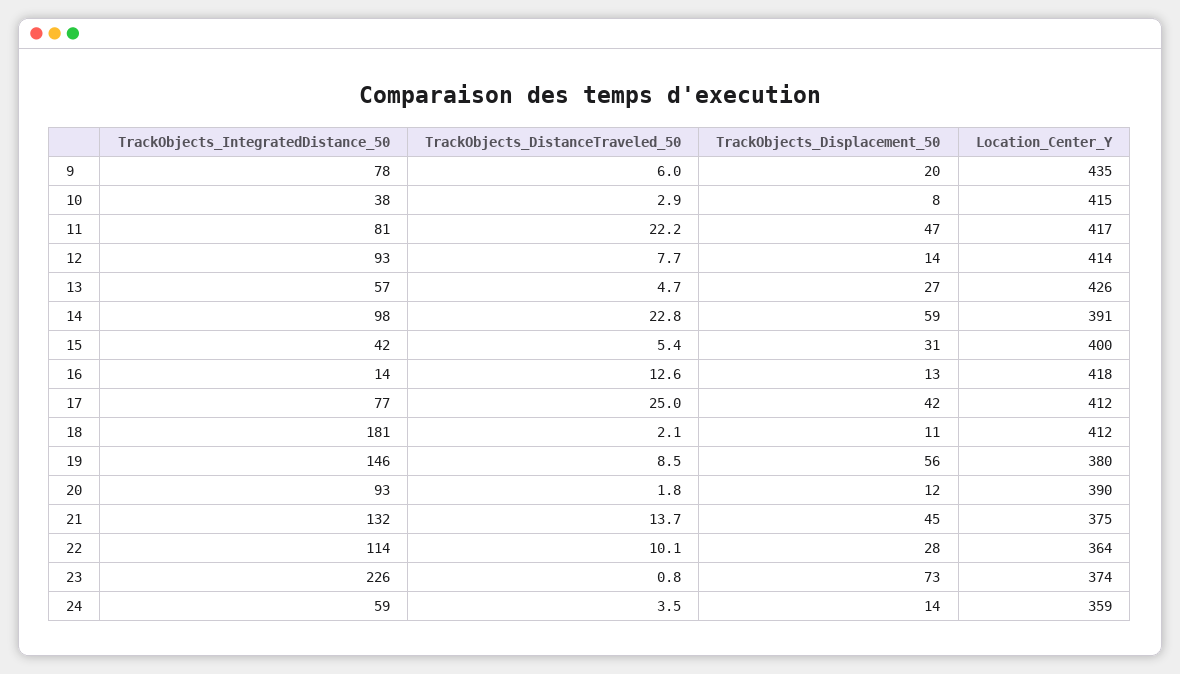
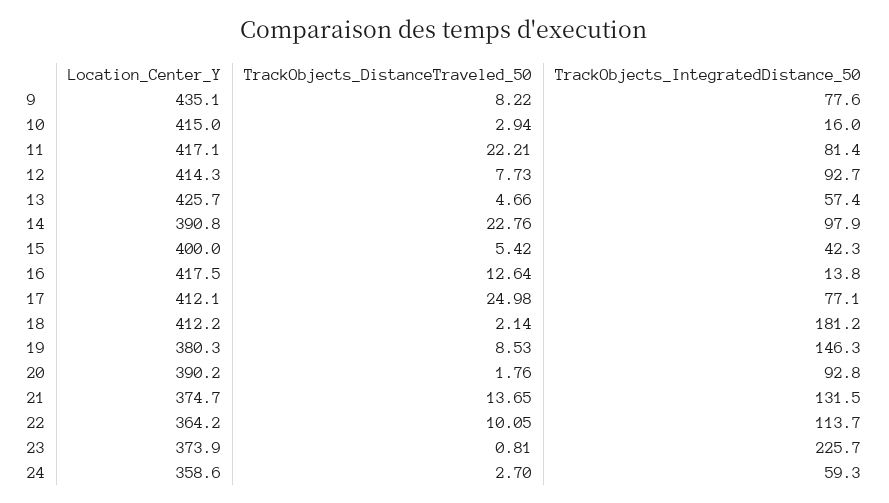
TrackObjects_DistanceTraveled_50, 9: 6 -> 8.22
TrackObjects_Displacement_50, 9: 20 -> none
TrackObjects_IntegratedDistance_50, 10: 38 -> 16
TrackObjects_Displacement_50, 10: 8 -> none
TrackObjects_Displacement_50, 11: 47 -> none
TrackObjects_Displacement_50, 12: 14 -> none
TrackObjects_Displacement_50, 13: 27 -> none
TrackObjects_Displacement_50, 14: 59 -> none
TrackObjects_Displacement_50, 15: 31 -> none
TrackObjects_Displacement_50, 16: 13 -> none
TrackObjects_Displacement_50, 17: 42 -> none
TrackObjects_Displacement_50, 18: 11 -> none
TrackObjects_Displacement_50, 19: 56 -> none
TrackObjects_Displacement_50, 20: 12 -> none
TrackObjects_Displacement_50, 21: 45 -> none
TrackObjects_Displacement_50, 22: 28 -> none
TrackObjects_Displacement_50, 23: 73 -> none
TrackObjects_DistanceTraveled_50, 24: 3.5 -> 2.7
TrackObjects_Displacement_50, 24: 14 -> none

